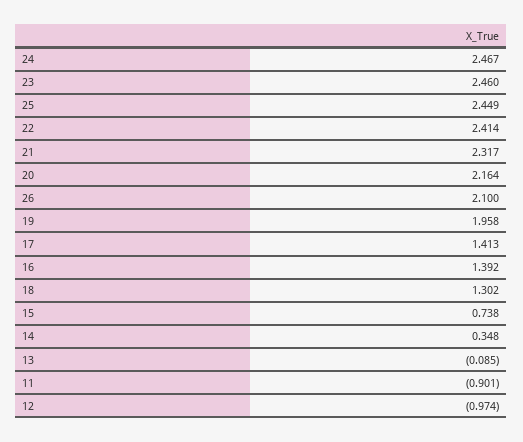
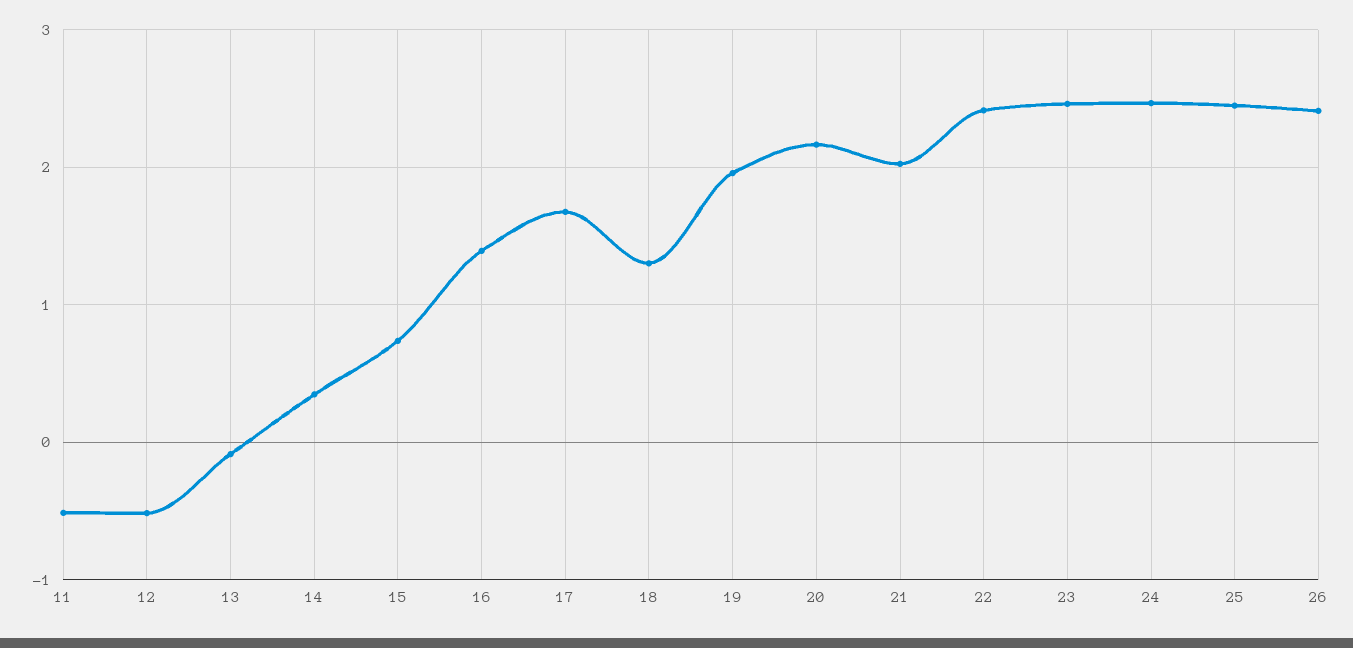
21: 2.317 -> 2
26: 2.1 -> 2.4
17: 1.413 -> 1.7
11: -0.901 -> -0.5
12: -0.974 -> -0.5

